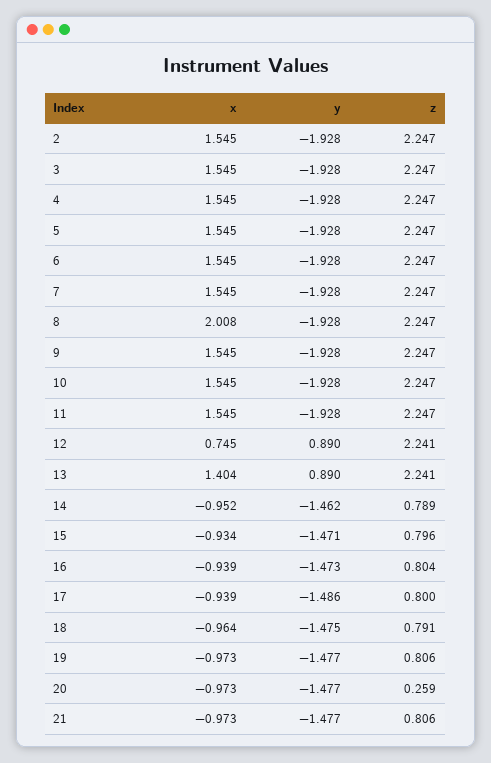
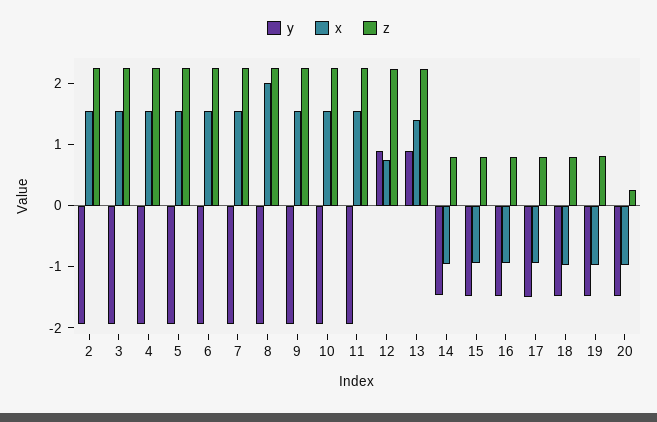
x, 21: -0.973 -> none
y, 21: -1.477 -> none
z, 21: 0.806 -> none

